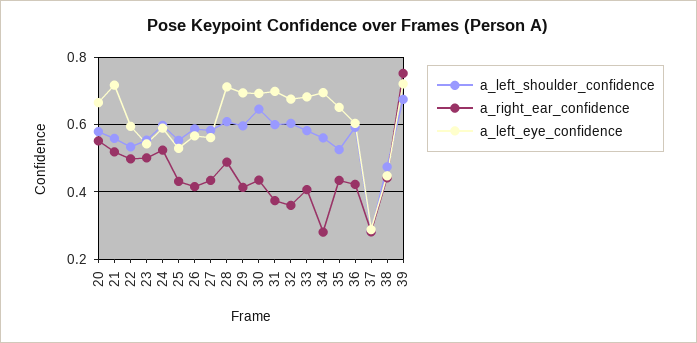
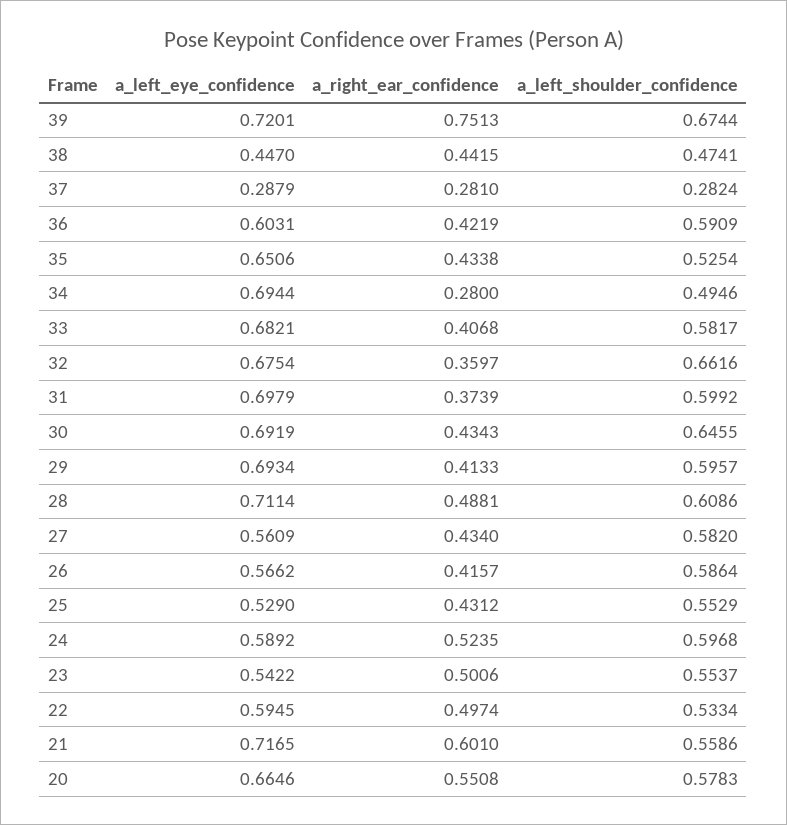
a_right_ear_confidence, 21: 0.52 -> 0.601
a_left_shoulder_confidence, 32: 0.6 -> 0.6616
a_left_shoulder_confidence, 34: 0.56 -> 0.4946

